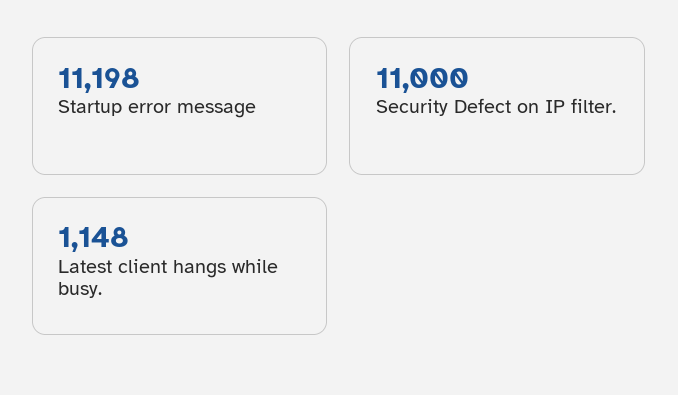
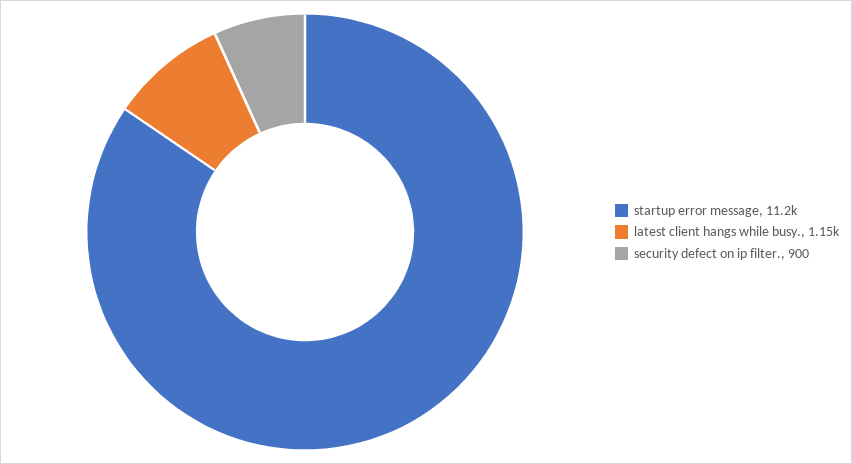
Security Defect on IP filter.: 11000 -> 900

